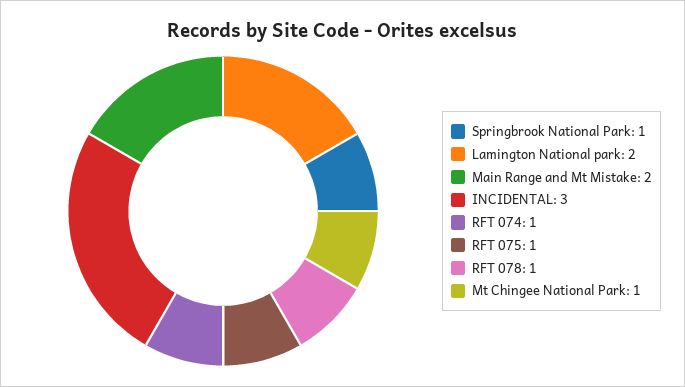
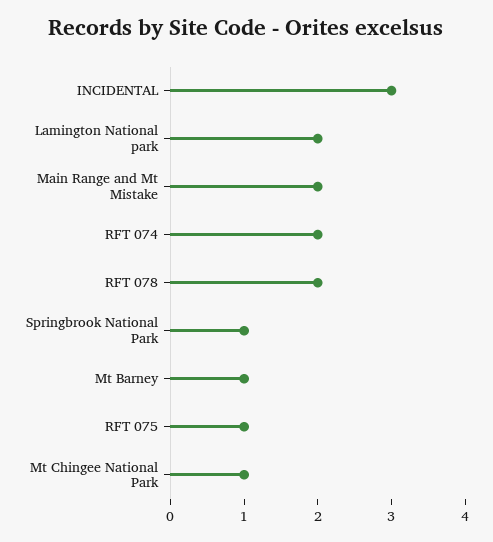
RFT 074: 1 -> 2
RFT 078: 1 -> 2
Mt Barney: none -> 1

